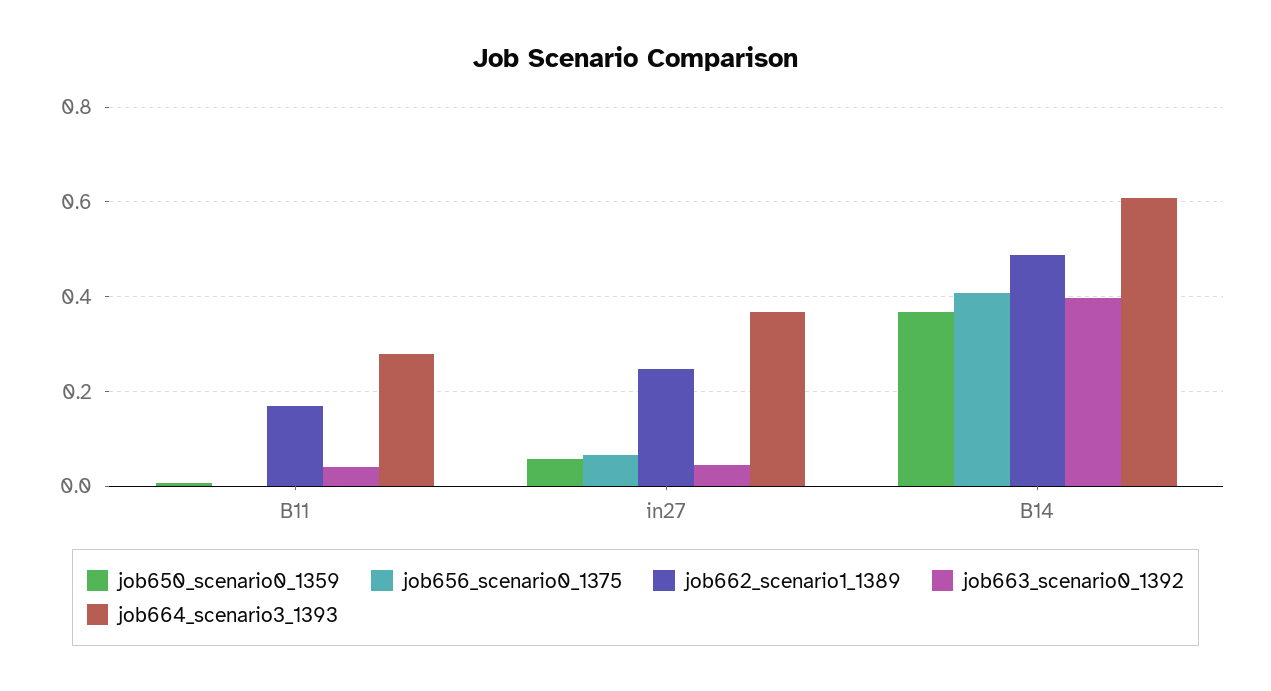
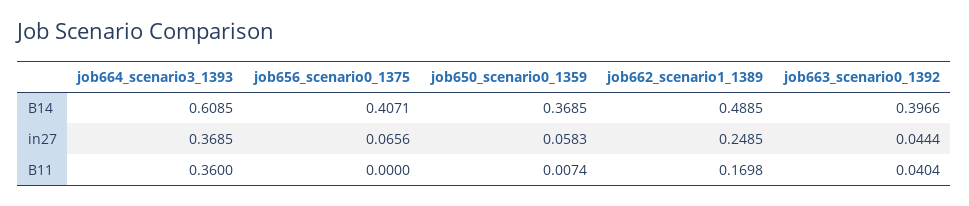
job664_scenario3_1393, B11: 0.28 -> 0.36

